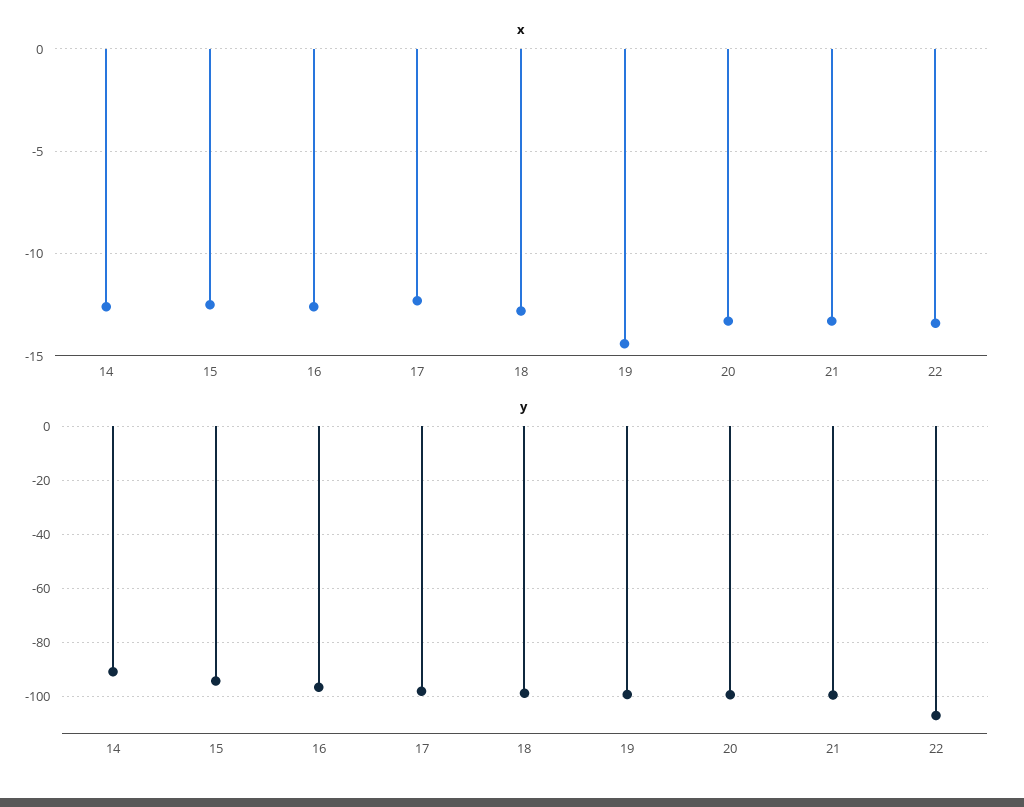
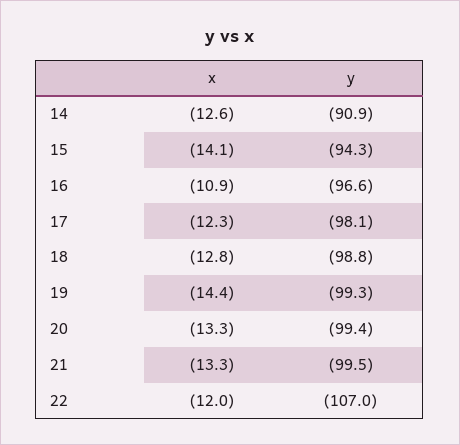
x, 15: -12.5 -> -14.1
x, 16: -12.5 -> -10.9
x, 22: -13.5 -> -12

